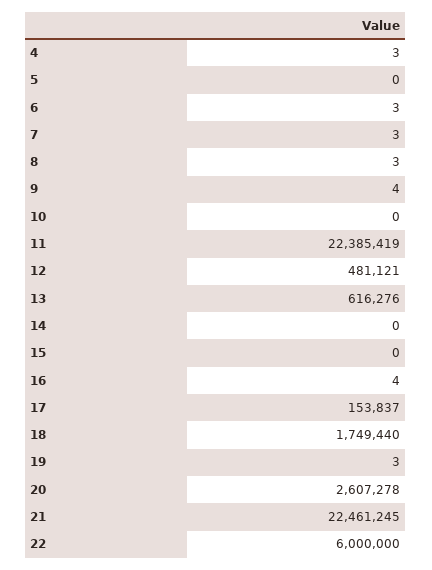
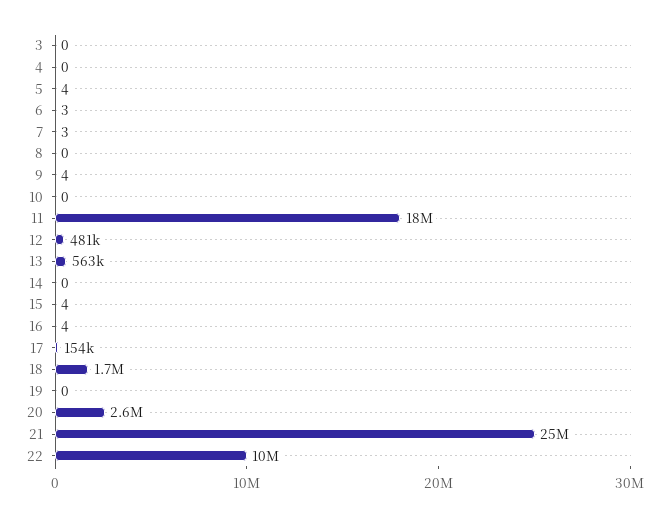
4: 3 -> 0
5: 0 -> 4
8: 3 -> 0
11: 22385419 -> 18000000
13: 616276 -> 563000
15: 0 -> 4
19: 3 -> 0
21: 22461245 -> 25000000
22: 6000000 -> 10000000
3: none -> 0

